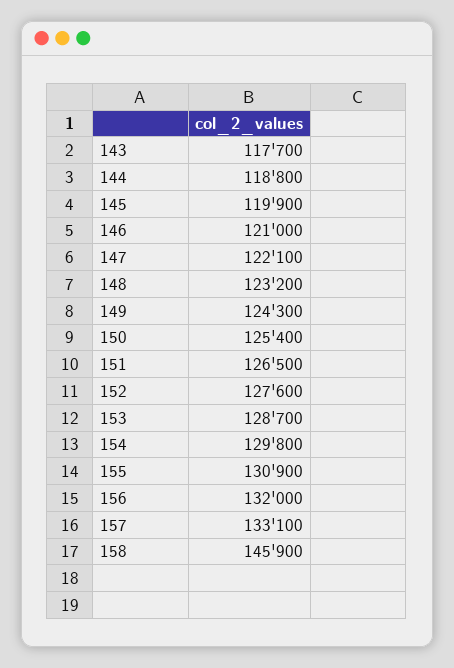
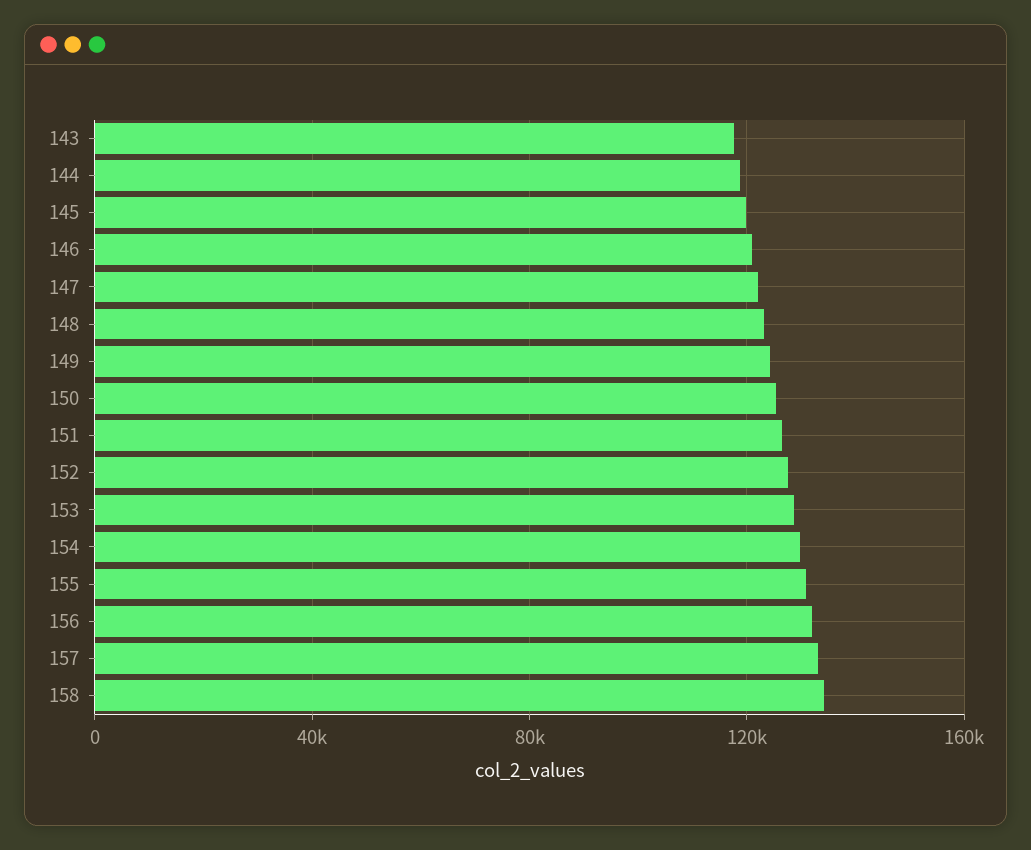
158: 145900 -> 135000

